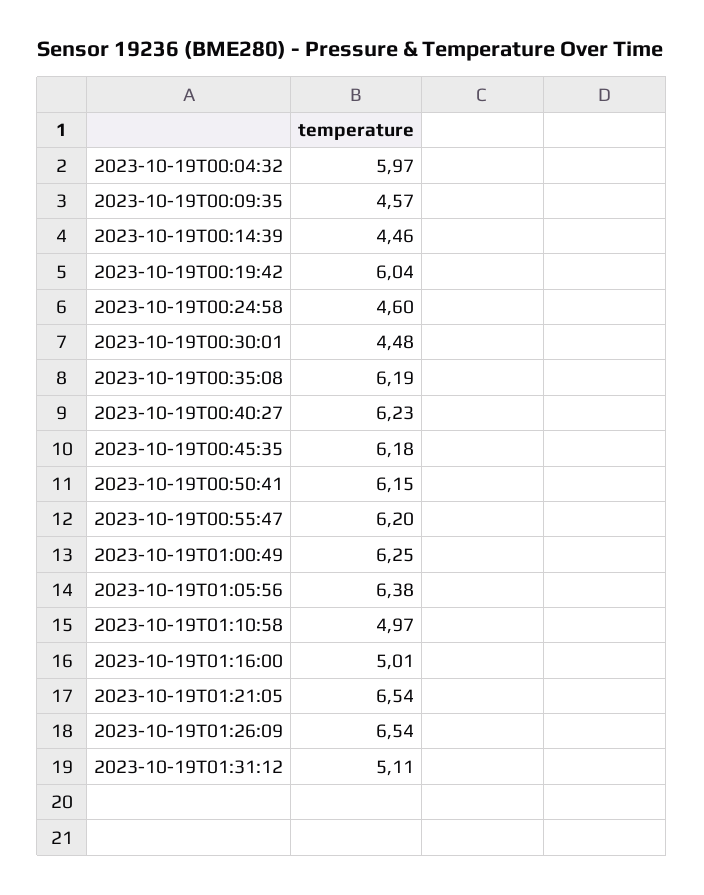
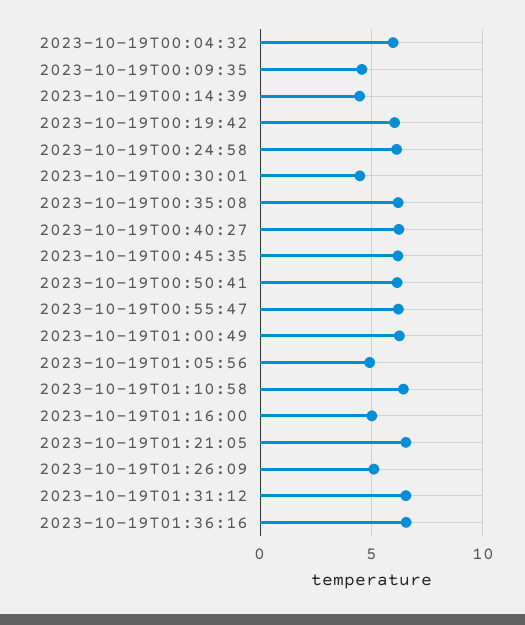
2023-10-19T00:24:58: 4.6 -> 6
2023-10-19T01:05:56: 6.38 -> 5
2023-10-19T01:10:58: 4.97 -> 6.5
2023-10-19T01:26:09: 6.54 -> 5
2023-10-19T01:31:12: 5.11 -> 6.5
2023-10-19T01:36:16: none -> 6.5

